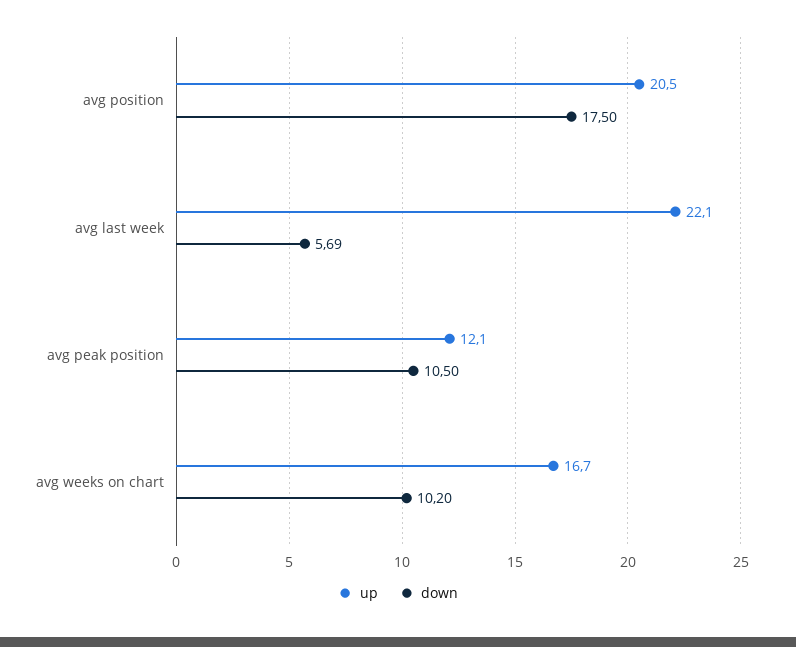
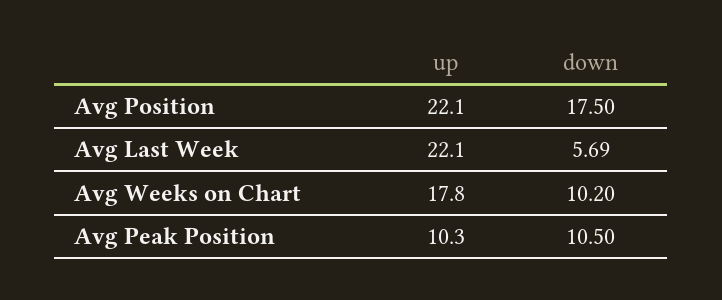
up, avg position: 20.5 -> 22.1
up, avg peak position: 12.1 -> 10.3
up, avg weeks on chart: 16.7 -> 17.8

